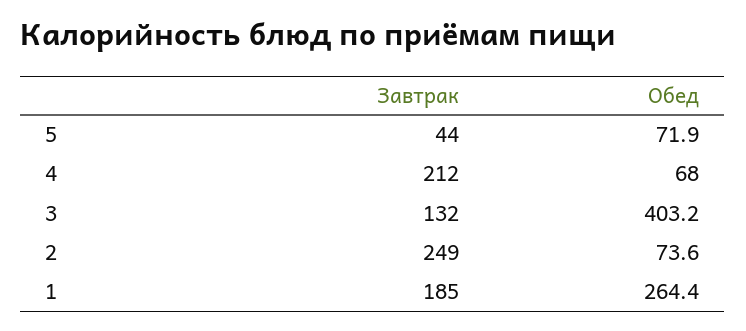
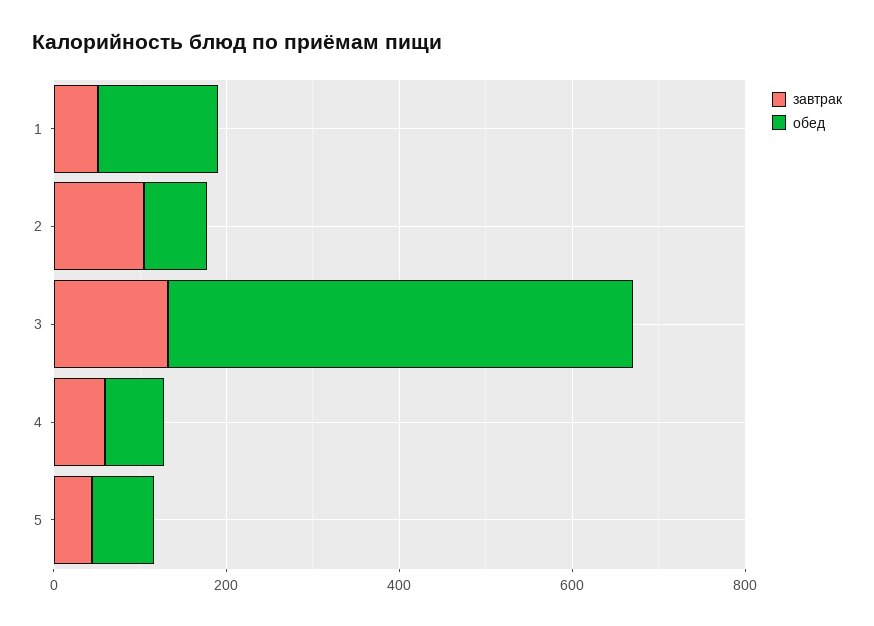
Завтрак, 4: 212 -> 50
Обед, 3: 403.2 -> 550
Завтрак, 2: 249 -> 100
Завтрак, 1: 185 -> 50
Обед, 1: 264.4 -> 150

